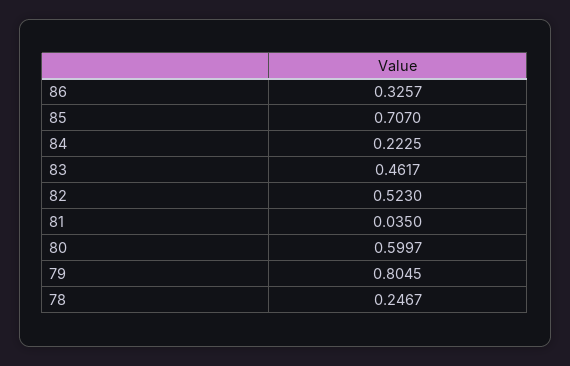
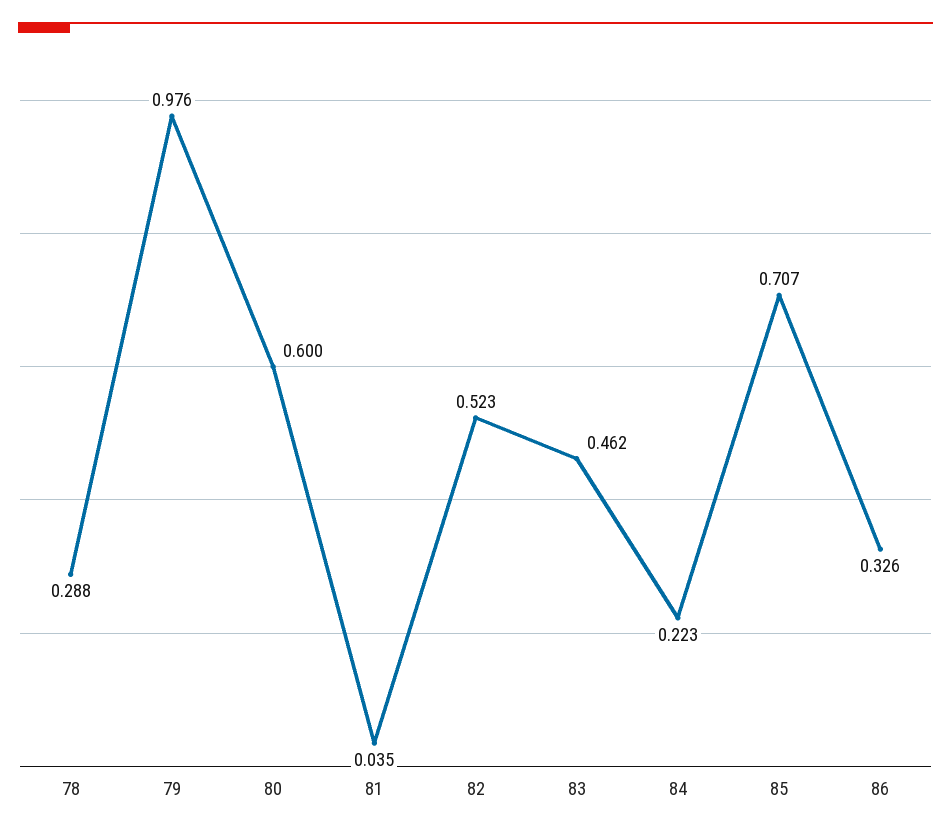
79: 0.8045 -> 0.976
78: 0.2467 -> 0.288

